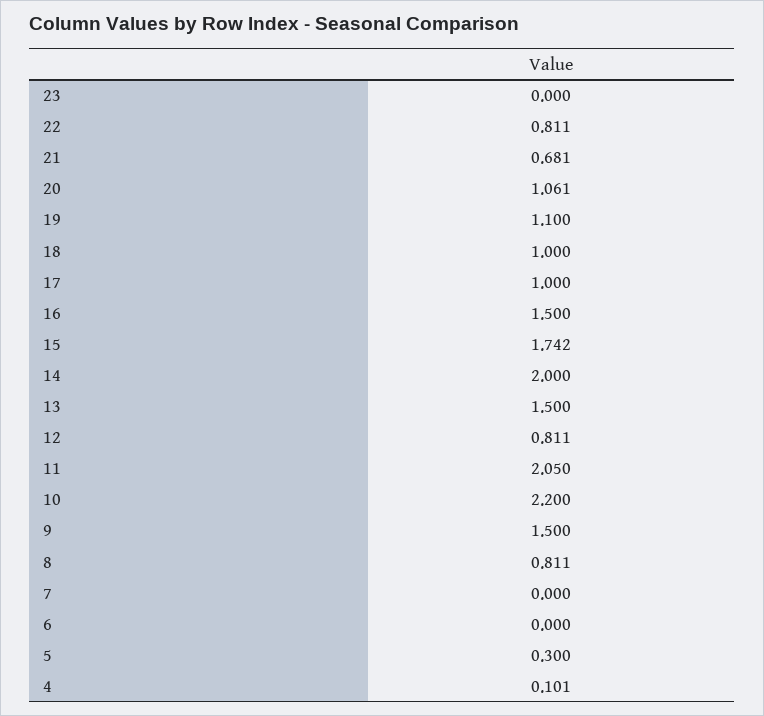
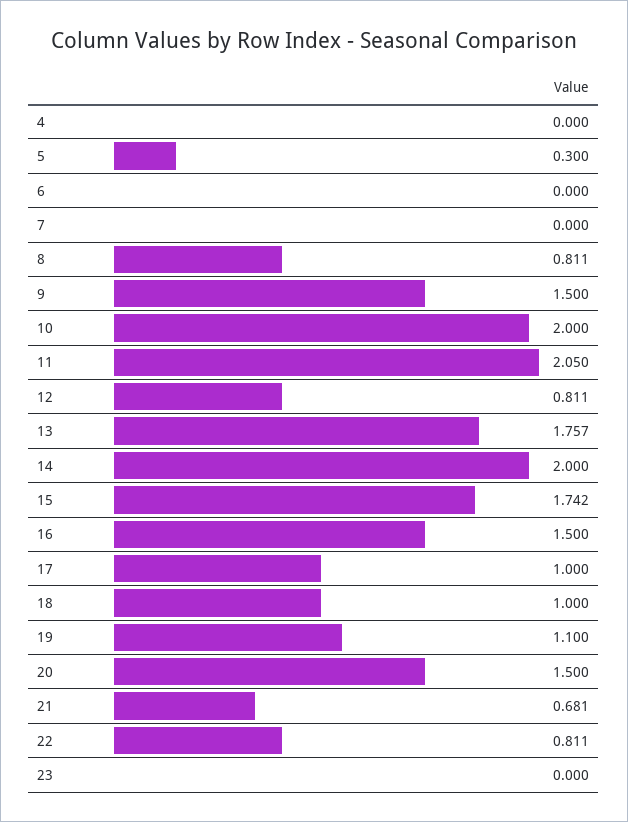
20: 1.061 -> 1.5
13: 1.5 -> 1.757
10: 2.2 -> 2
4: 0.101 -> 0

